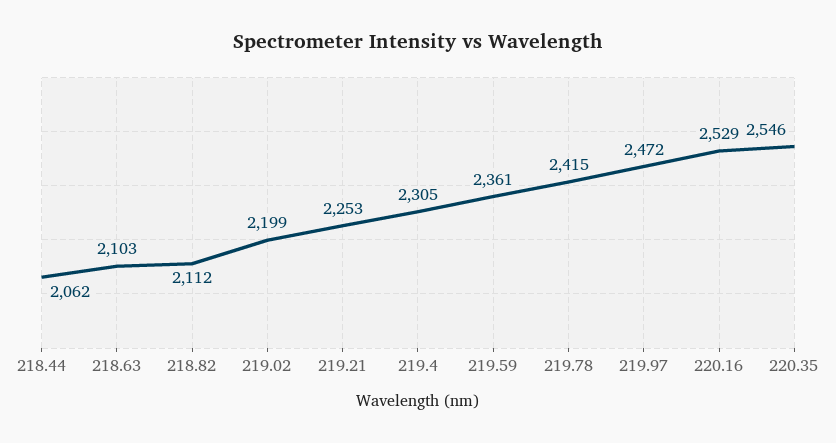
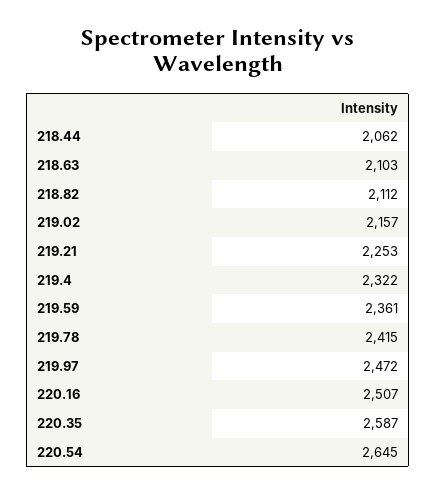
219.02: 2199 -> 2157
219.4: 2305 -> 2322
220.16: 2529 -> 2507
220.35: 2546 -> 2587
220.54: none -> 2645

